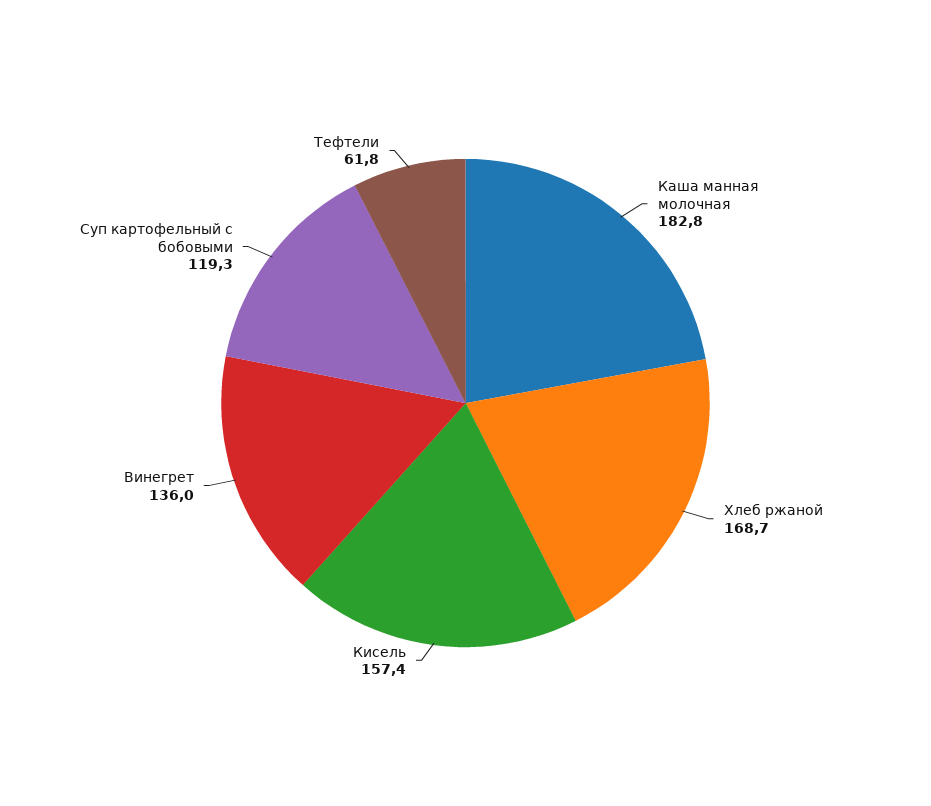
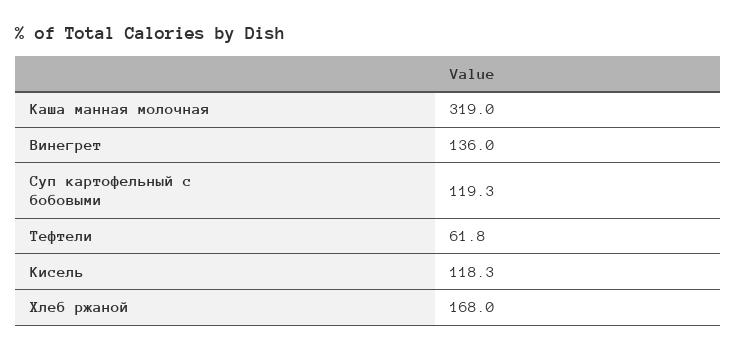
Каша манная молочная: 182.8 -> 319
Хлеб ржаной: 168.7 -> 168
Кисель: 157.4 -> 118.3

